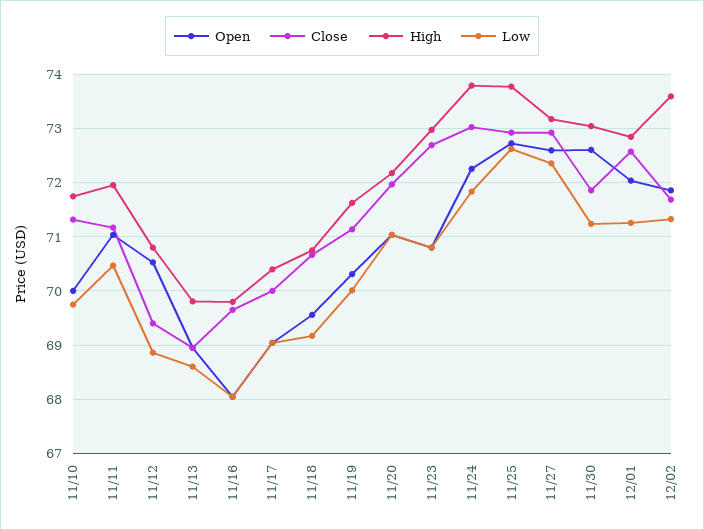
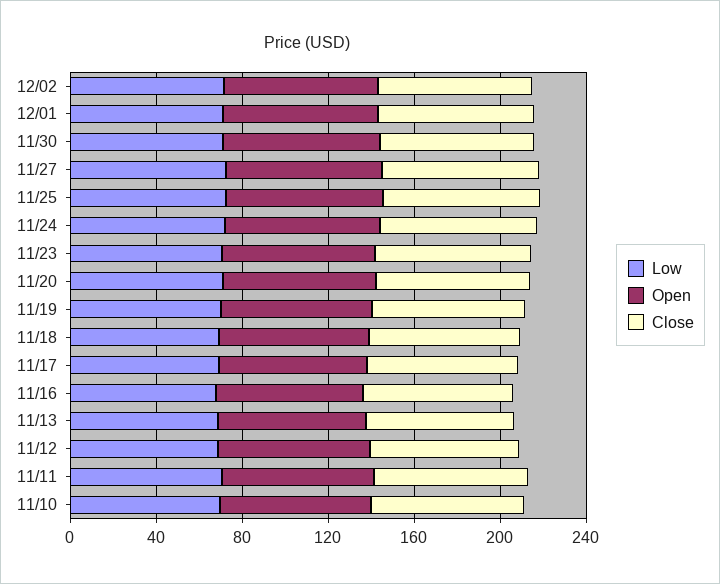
High, 11/10: 71.8 -> none
High, 11/11: 72 -> none
High, 11/12: 70.8 -> none
High, 11/13: 69.8 -> none
High, 11/16: 69.8 -> none
High, 11/17: 70.4 -> none
High, 11/18: 70.8 -> none
High, 11/19: 71.6 -> none
High, 11/20: 72.2 -> none
High, 11/23: 73 -> none
High, 11/24: 73.8 -> none
High, 11/25: 73.8 -> none
High, 11/27: 73.2 -> none
High, 11/30: 73 -> none
High, 12/01: 72.8 -> none
High, 12/02: 73.6 -> none

